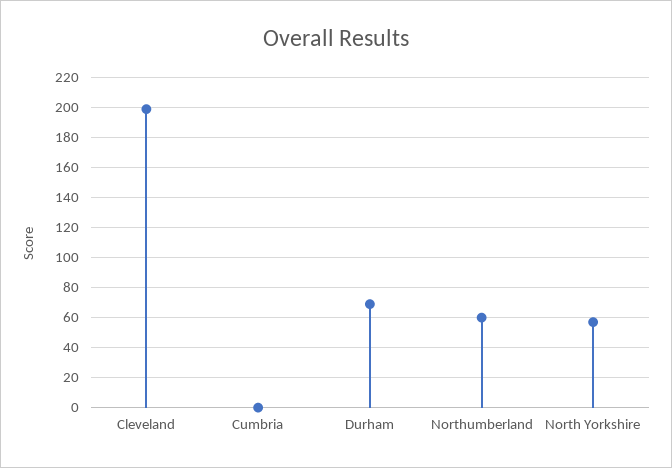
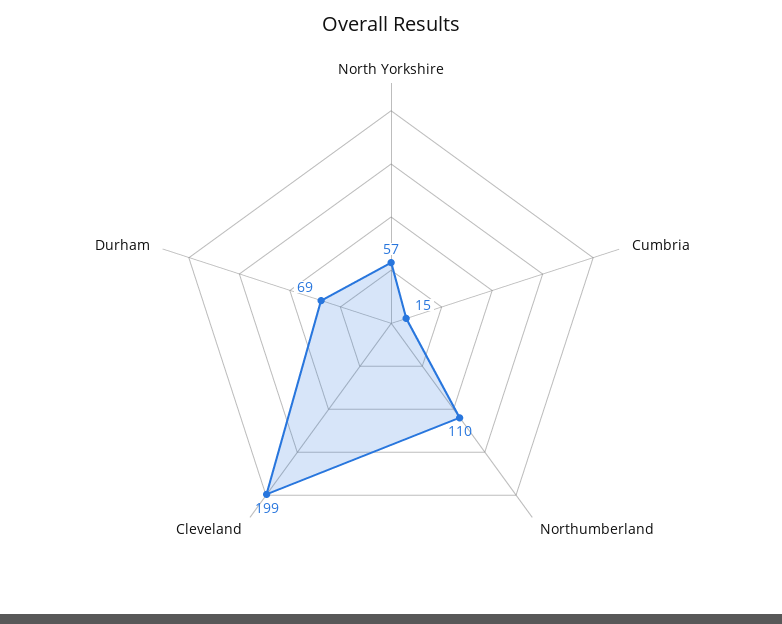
Cumbria: 0 -> 15
Northumberland: 60 -> 110

